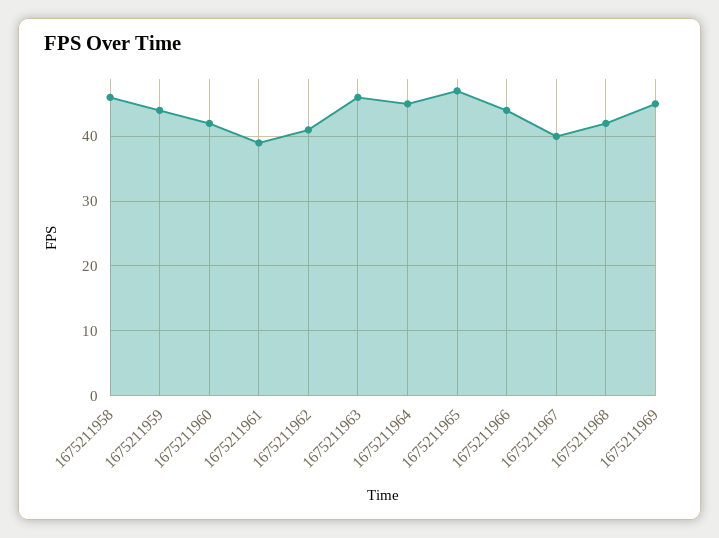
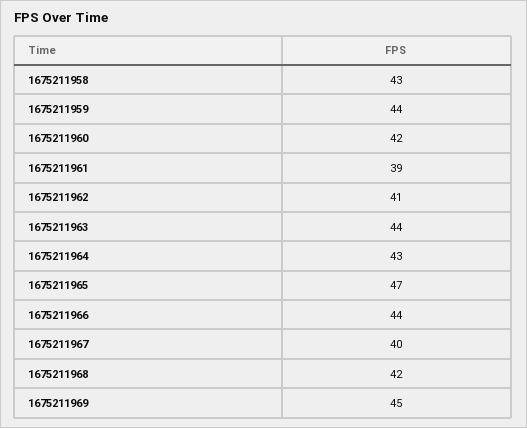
1675211958: 46 -> 43
1675211963: 46 -> 44
1675211964: 45 -> 43

